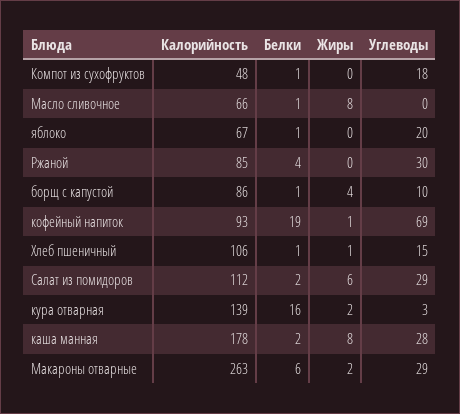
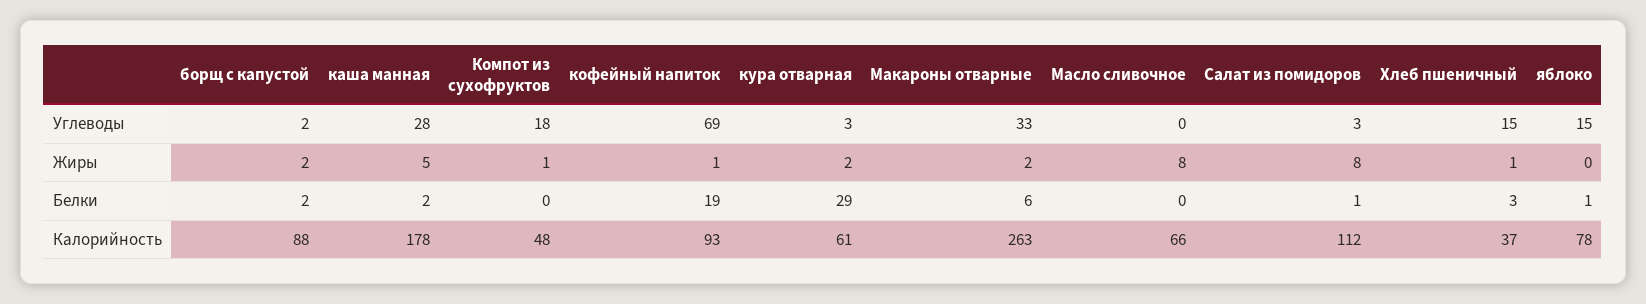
Белки, Компот из сухофруктов: 1 -> 0
Жиры, Компот из сухофруктов: 0 -> 1
Белки, Масло сливочное: 1 -> 0
Калорийность, яблоко: 67 -> 78
Углеводы, яблоко: 20 -> 15
Калорийность, Ржаной: 85 -> none
Белки, Ржаной: 4 -> none
Жиры, Ржаной: 0 -> none
Углеводы, Ржаной: 30 -> none
Калорийность, борщ с капустой: 86 -> 88
Белки, борщ с капустой: 1 -> 2
Жиры, борщ с капустой: 4 -> 2
Углеводы, борщ с капустой: 10 -> 2
Калорийность, Хлеб пшеничный: 106 -> 37
Белки, Хлеб пшеничный: 1 -> 3
Белки, Салат из помидоров: 2 -> 1
Жиры, Салат из помидоров: 6 -> 8
Углеводы, Салат из помидоров: 29 -> 3
Калорийность, кура отварная: 139 -> 61
Белки, кура отварная: 16 -> 29
Жиры, каша манная: 8 -> 5
Углеводы, Макароны отварные: 29 -> 33

